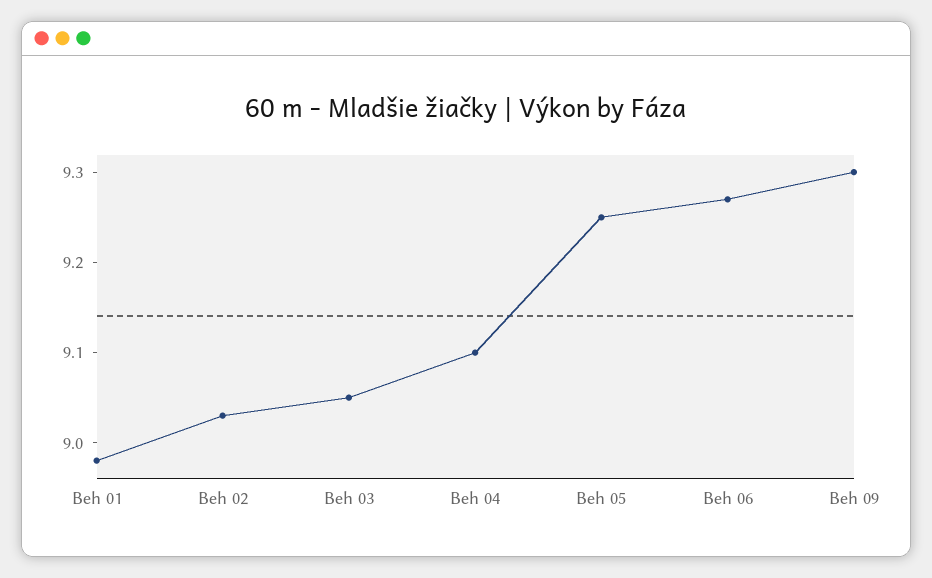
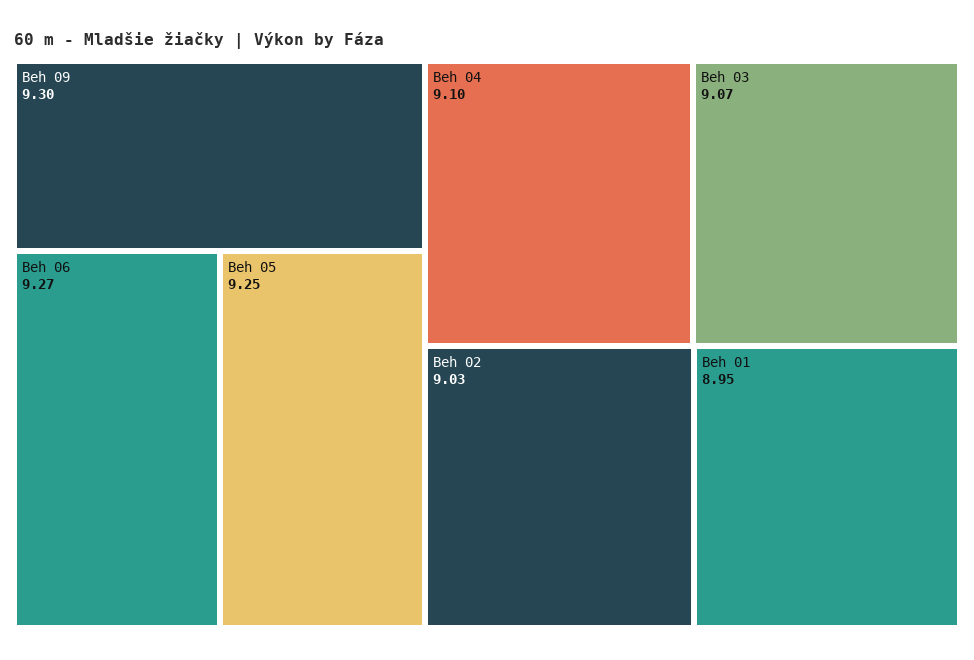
Beh 01: 8.98 -> 8.95
Beh 03: 9.05 -> 9.07

